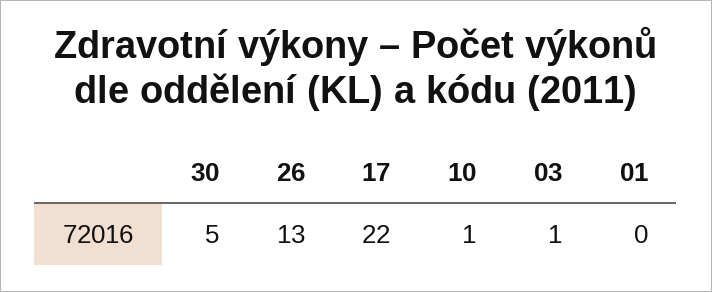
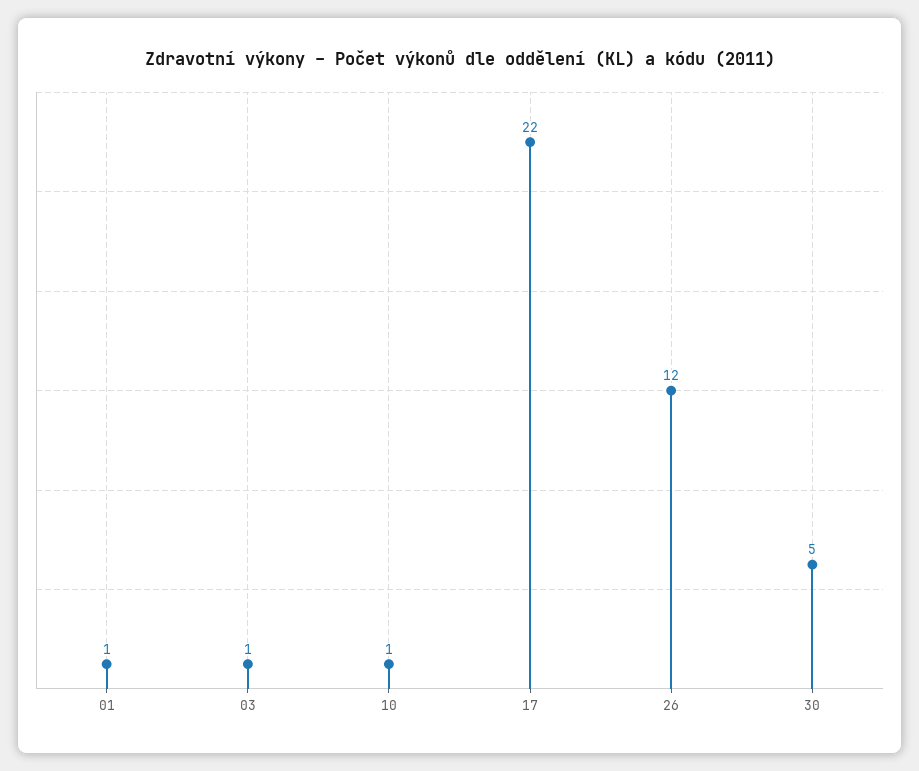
26: 13 -> 12
01: 0 -> 1

